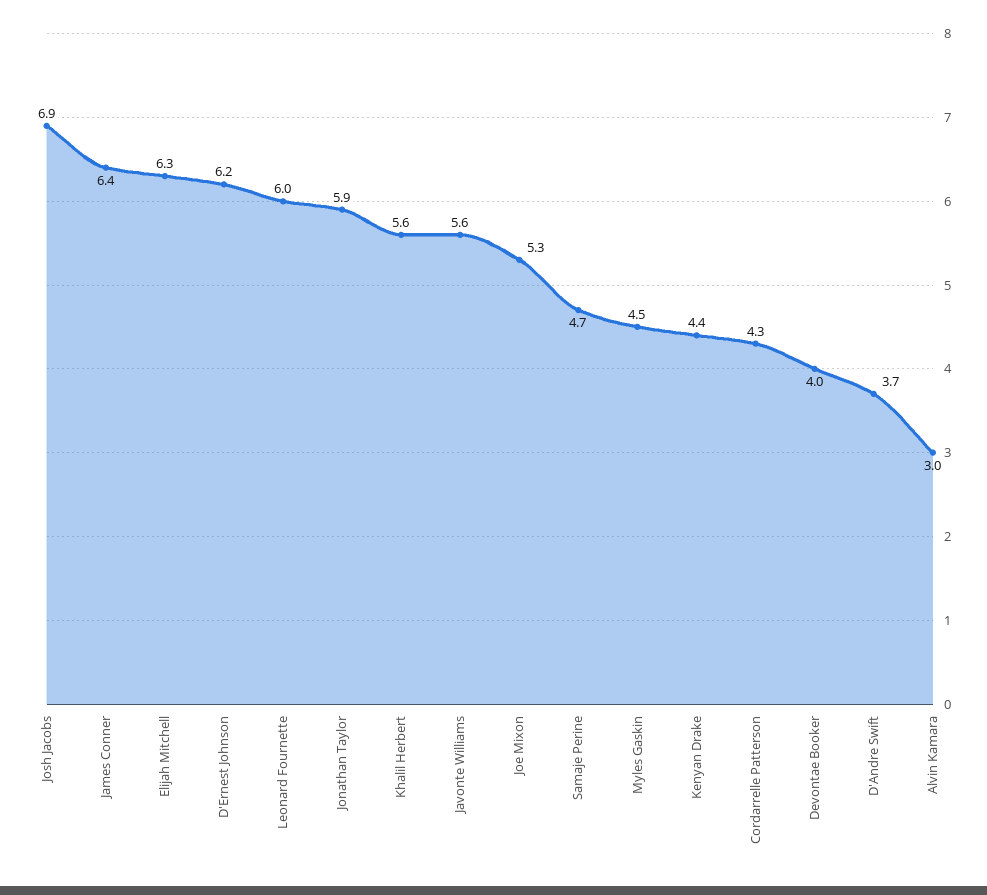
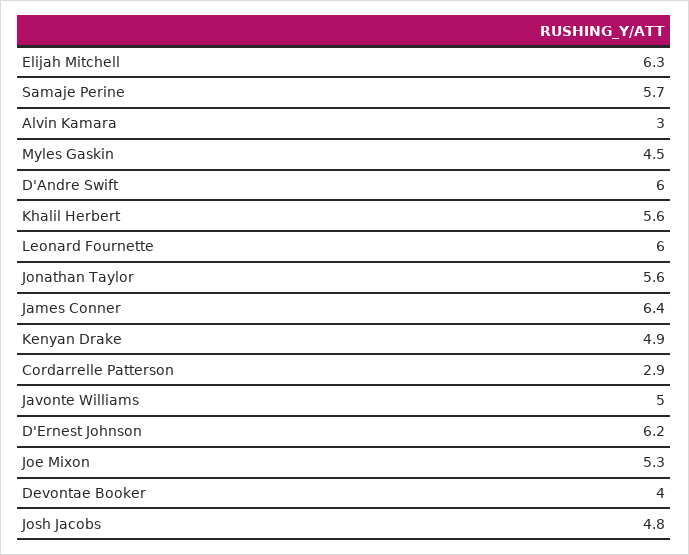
Josh Jacobs: 6.9 -> 4.8
Jonathan Taylor: 5.9 -> 5.6
Javonte Williams: 5.6 -> 5
Samaje Perine: 4.7 -> 5.7
Kenyan Drake: 4.4 -> 4.9
Cordarrelle Patterson: 4.3 -> 2.9
D'Andre Swift: 3.7 -> 6

